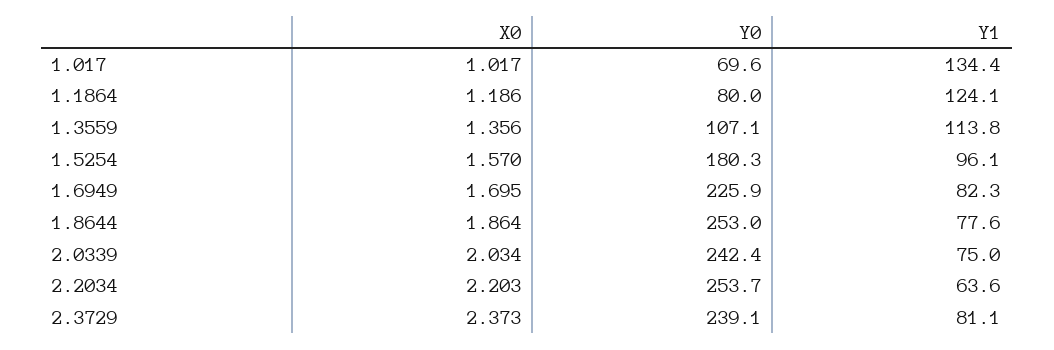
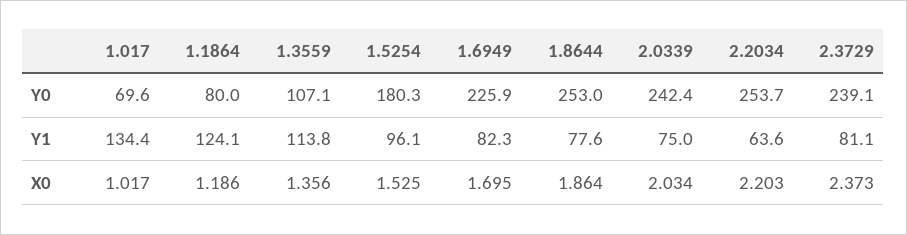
X0, 1.5254: 1.57 -> 1.525

